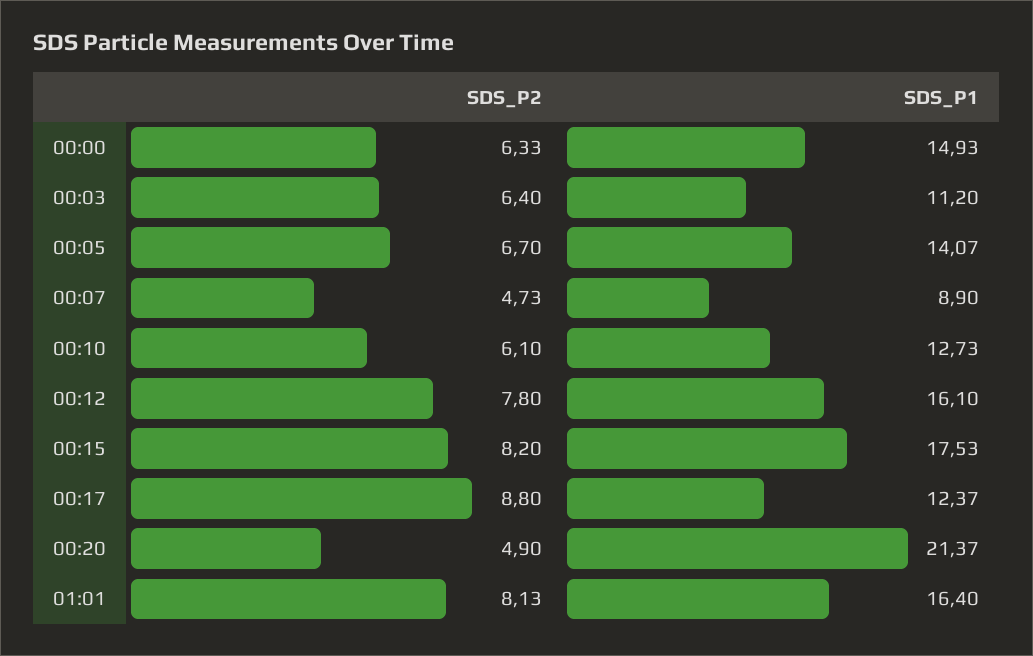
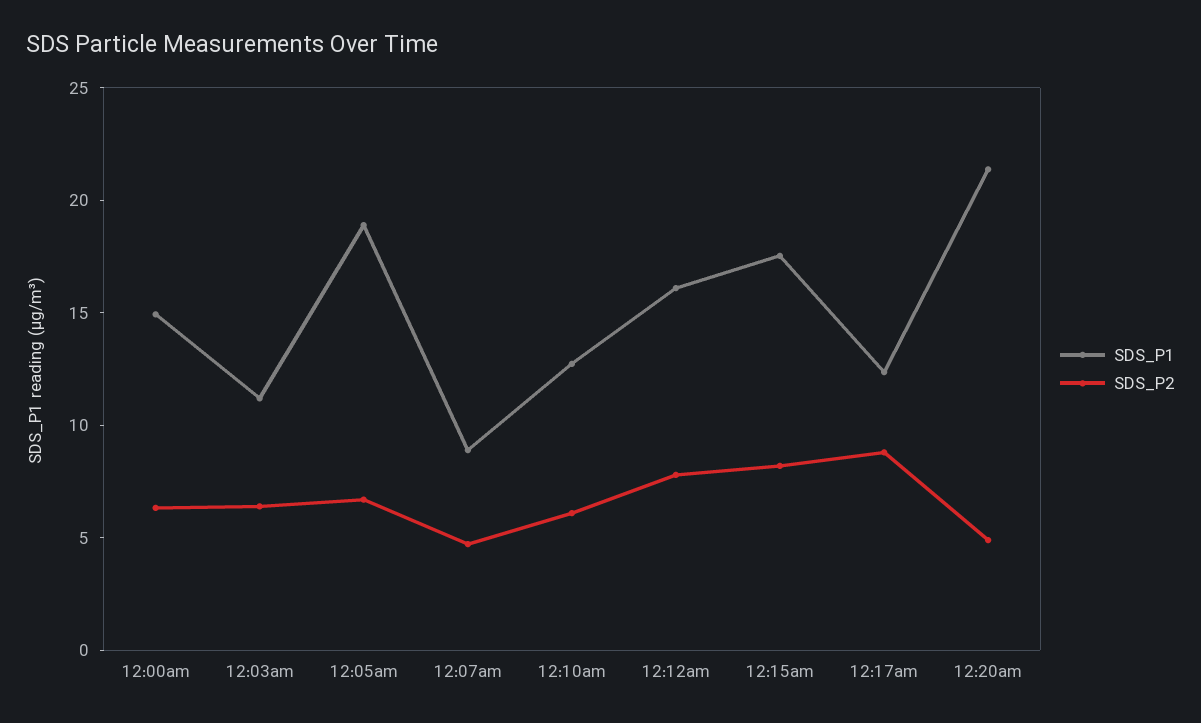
SDS_P1, 00:05: 14.07 -> 19
SDS_P2, 01:01: 8.13 -> none
SDS_P1, 01:01: 16.4 -> none

